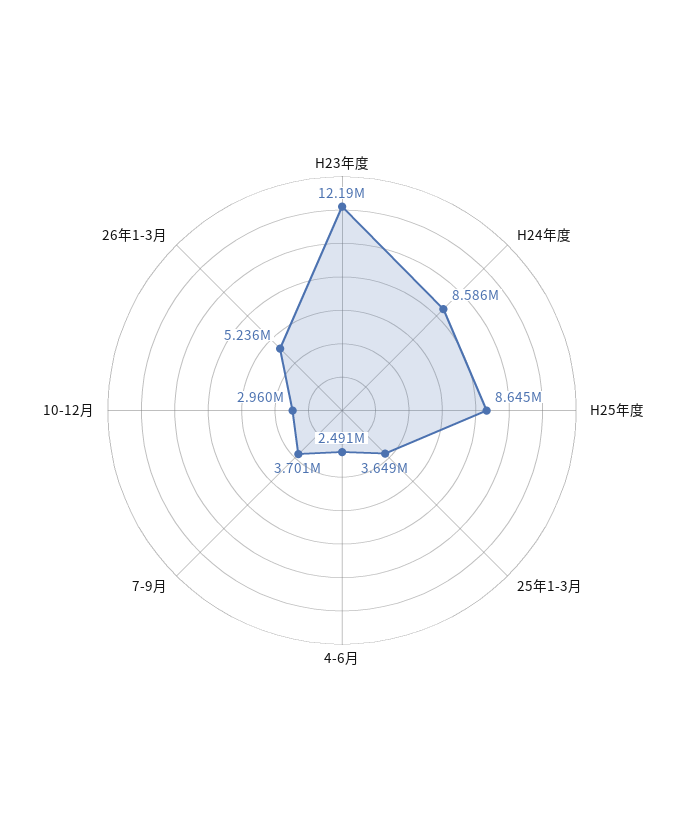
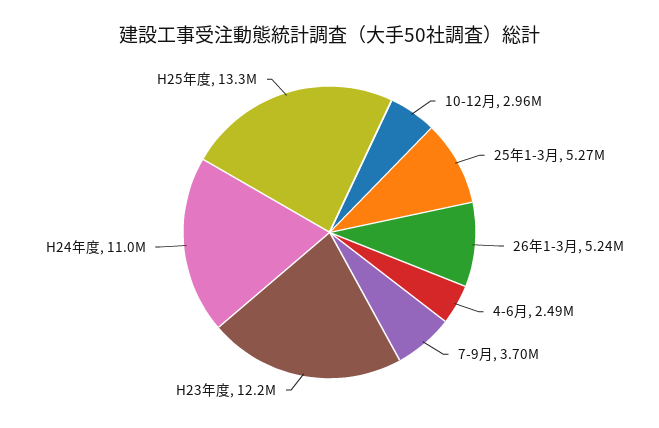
H24年度: 8586000 -> 11000000
H25年度: 8645000 -> 13300000
25年1-3月: 3649000 -> 5270000

